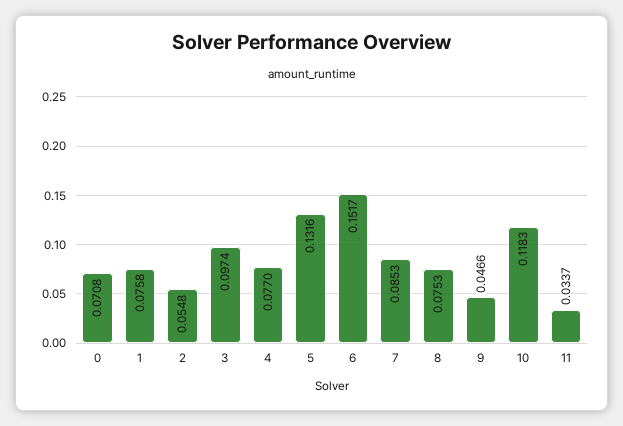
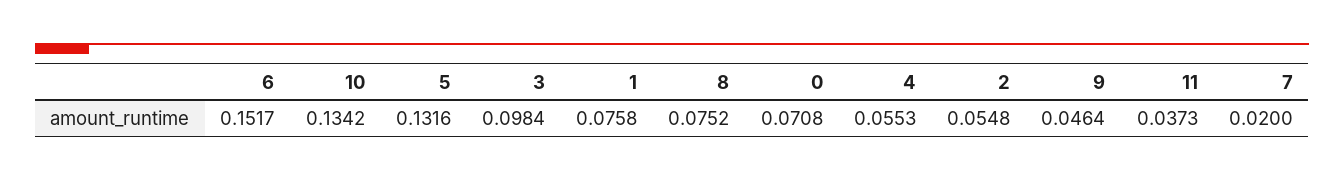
3: 0.0974 -> 0.0984
4: 0.077 -> 0.0553
7: 0.0853 -> 0.02
8: 0.0753 -> 0.0752
9: 0.0466 -> 0.0464
10: 0.1183 -> 0.1342
11: 0.0337 -> 0.0373

